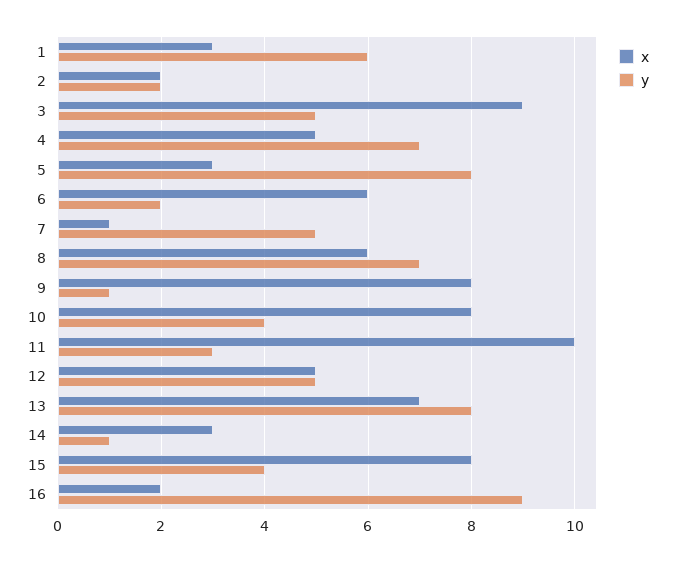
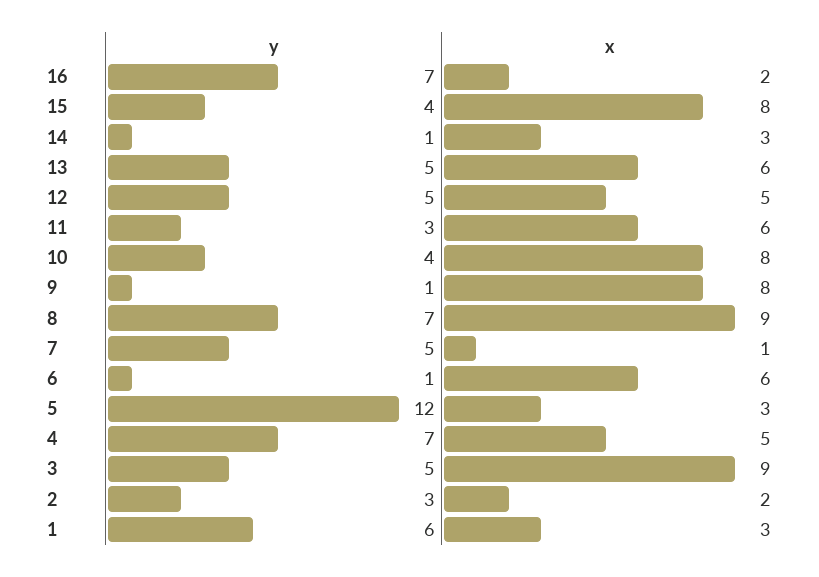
y, 2: 2 -> 3
y, 5: 8 -> 12
y, 6: 2 -> 1
x, 8: 6 -> 9
x, 11: 10 -> 6
x, 13: 7 -> 6
y, 13: 8 -> 5
y, 16: 9 -> 7

